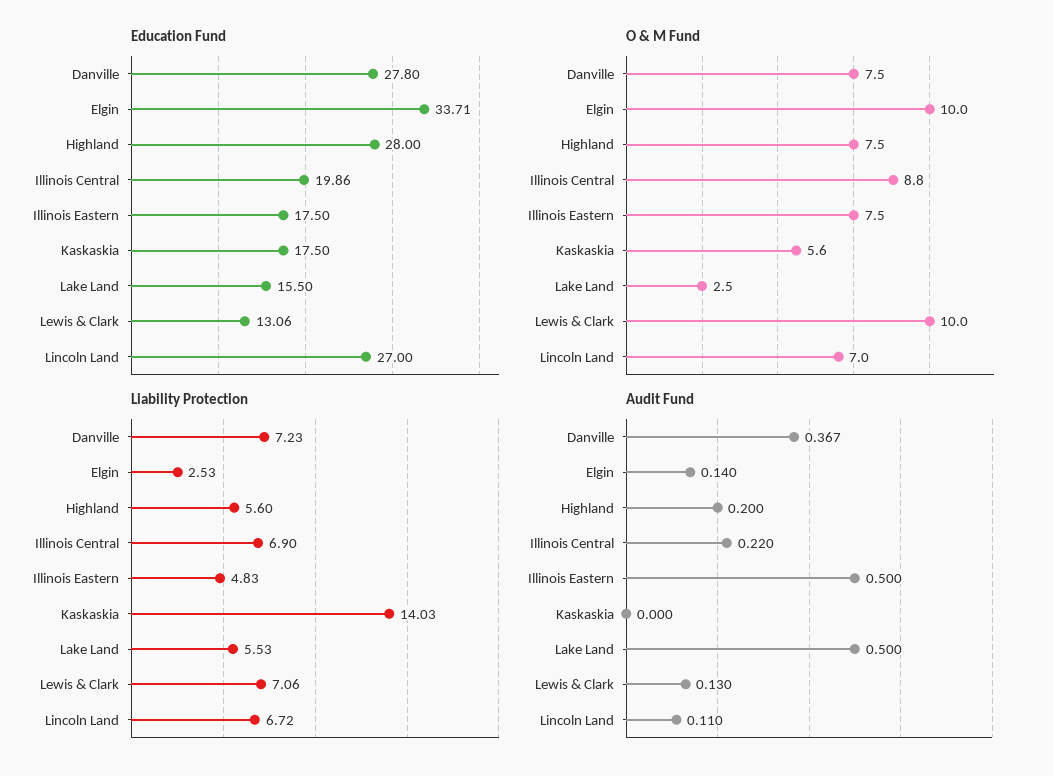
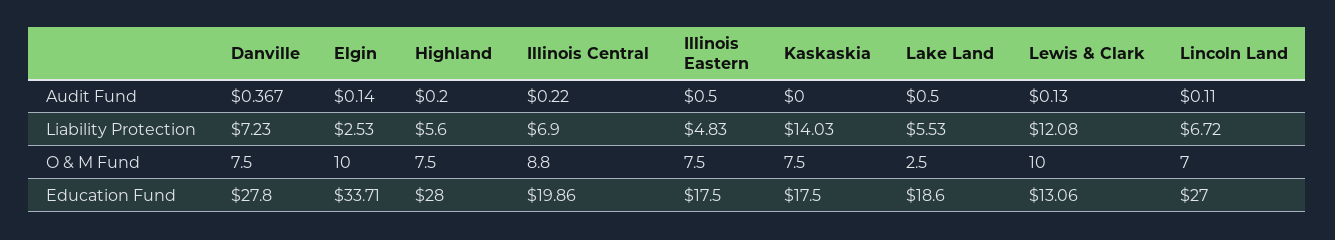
Education Fund, Lake Land: 15.5 -> 18.6
O & M Fund, Kaskaskia: 5.6 -> 7.5
Liability Protection, Lewis & Clark: 7.06 -> 12.08

